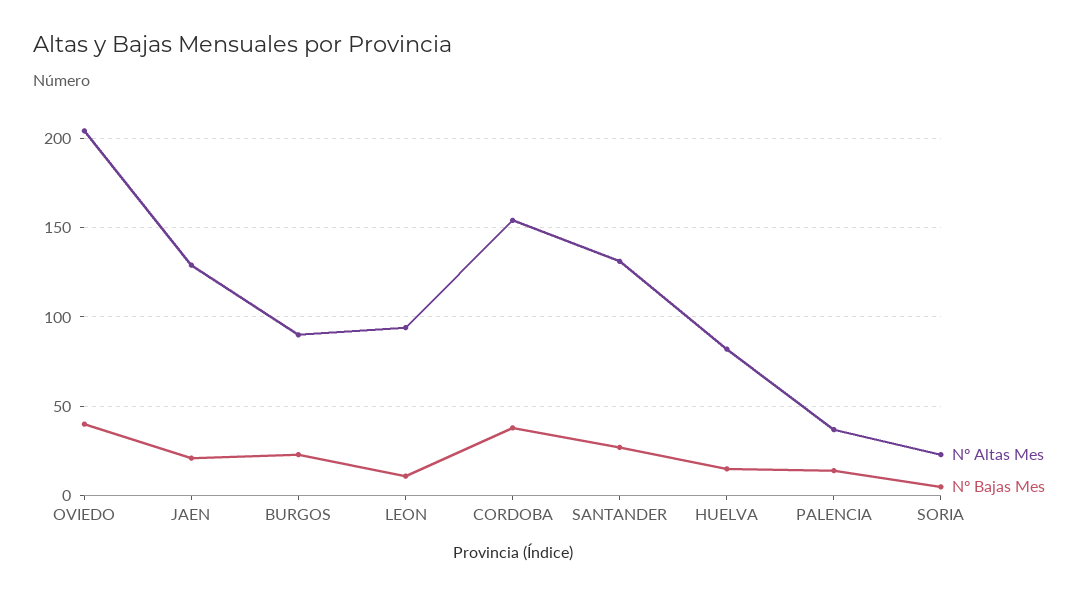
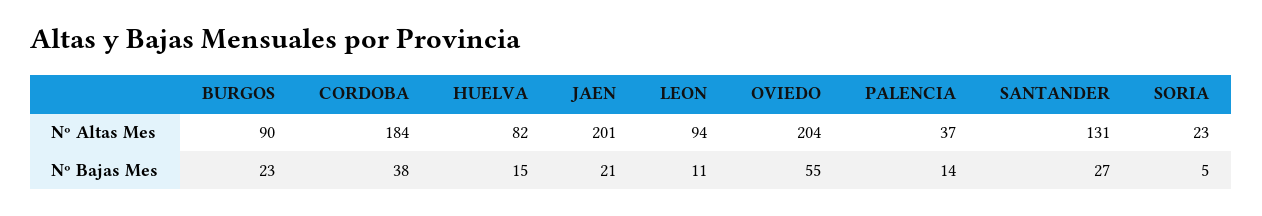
Nº Bajas Mes, OVIEDO: 40 -> 55
Nº Altas Mes, JAEN: 130 -> 201
Nº Altas Mes, CORDOBA: 155 -> 184

